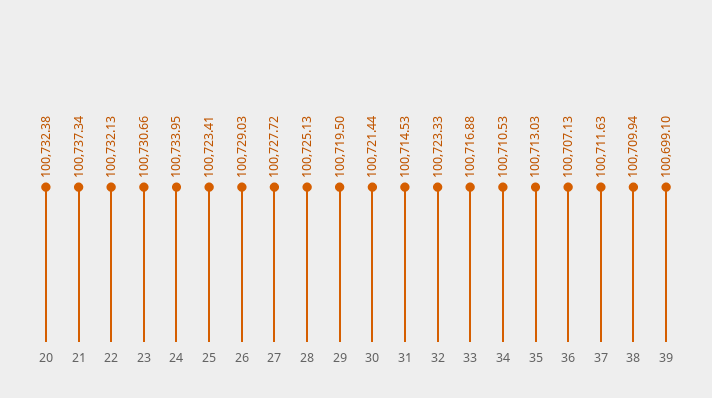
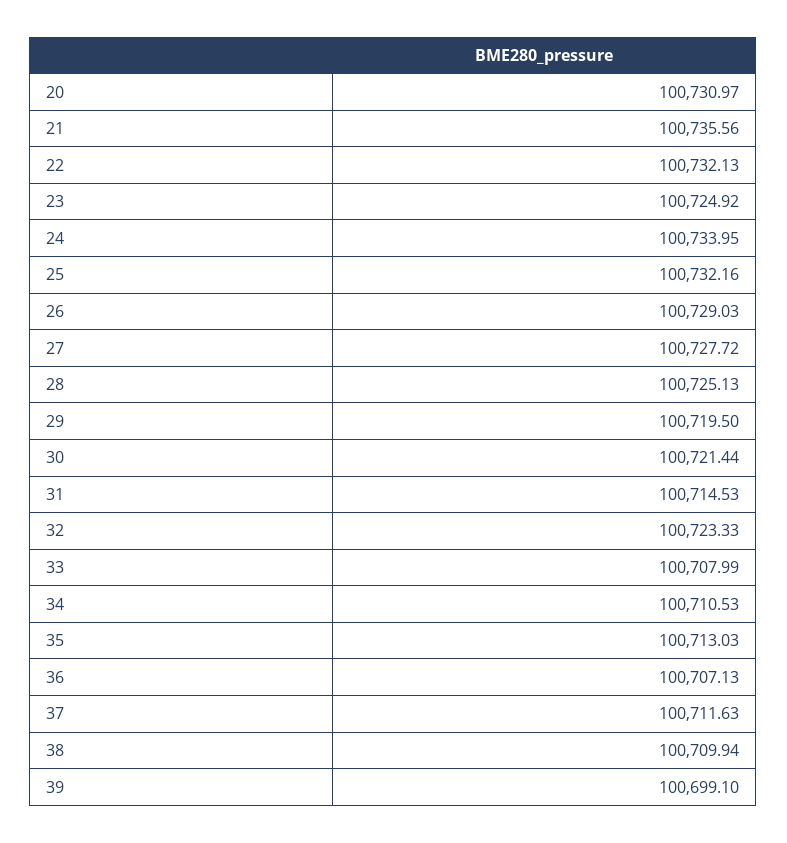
20: 100732.38 -> 100730.97
21: 100737.34 -> 100735.56
23: 100730.66 -> 100724.92
25: 100723.41 -> 100732.16
33: 100716.88 -> 100707.99

